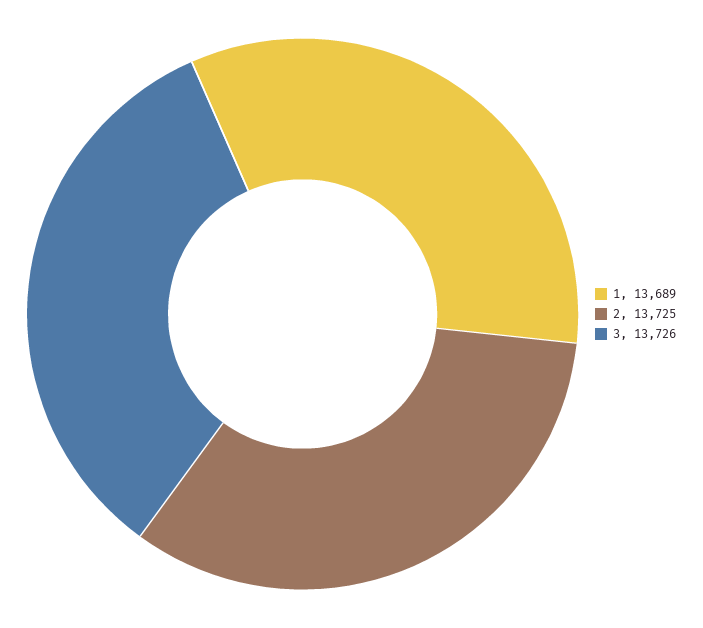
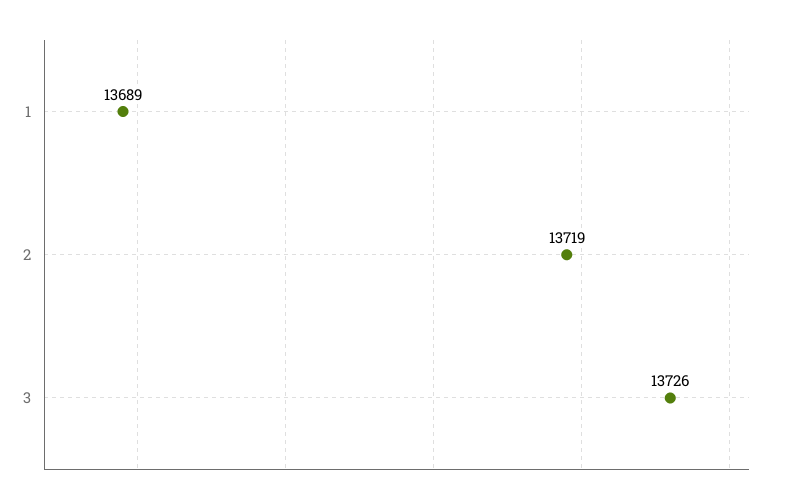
2: 13725 -> 13719

